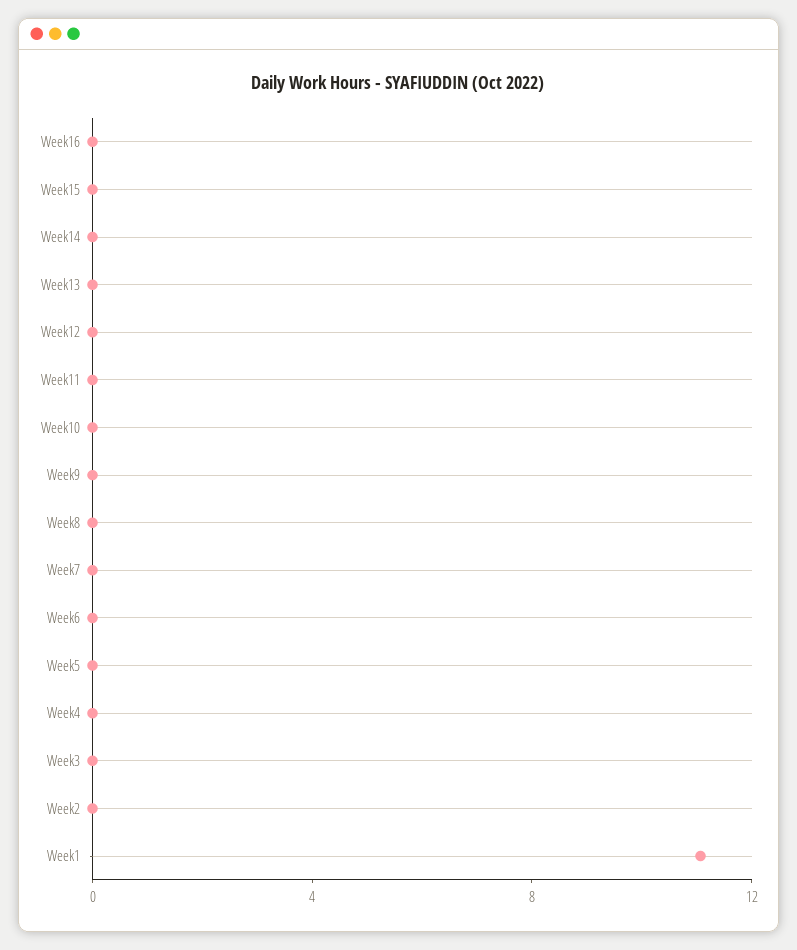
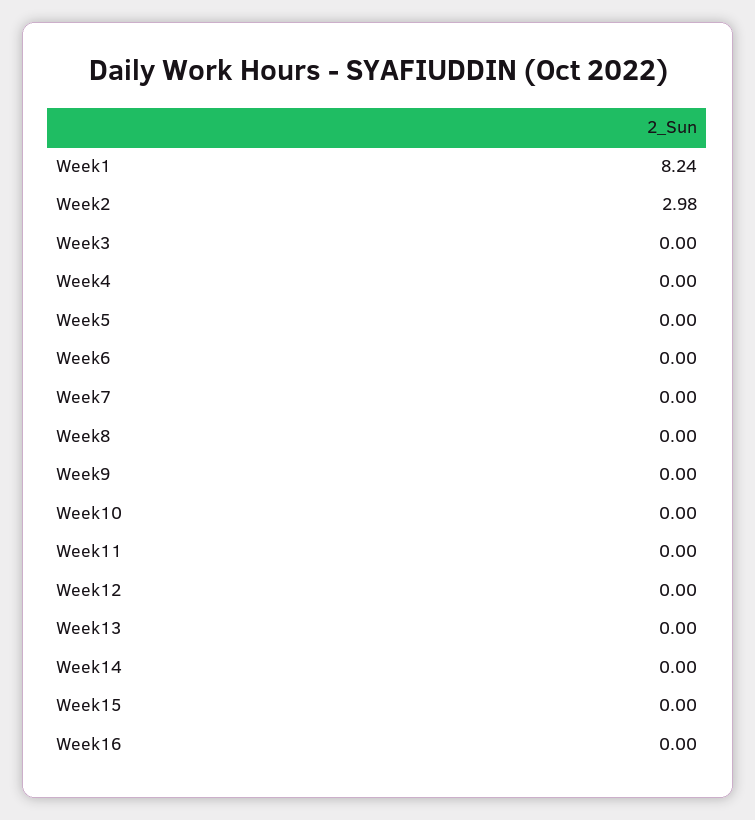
Week2: 0 -> 2.98
Week1: 11 -> 8.24

